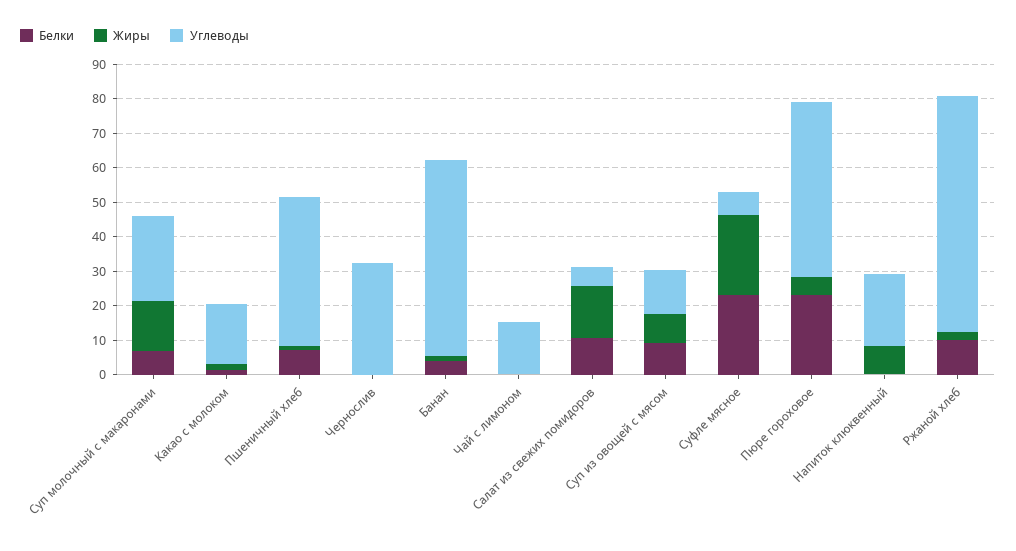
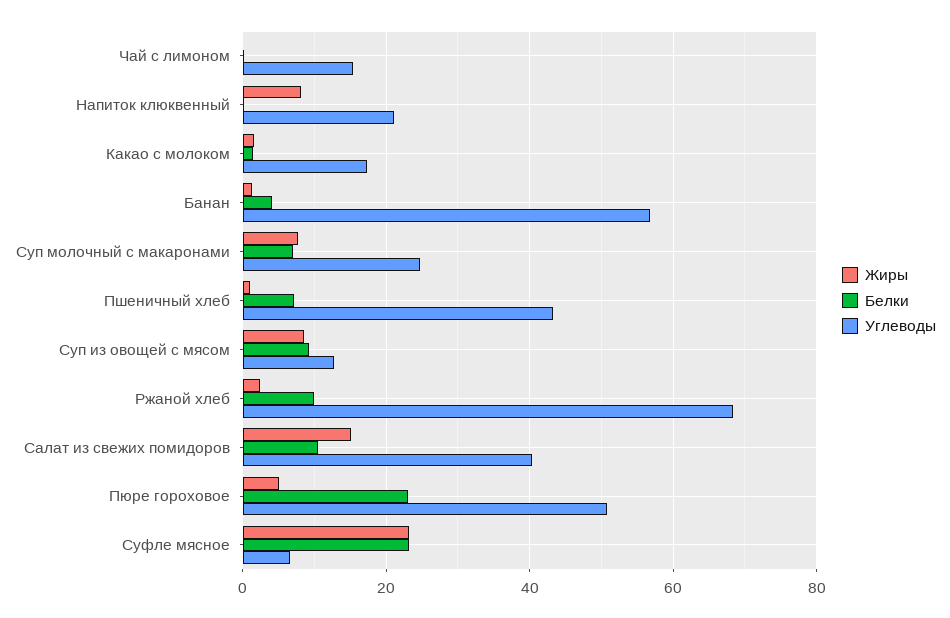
Жиры, Суп молочный с макаронами: 15 -> 8
Белки, Чернослив: 0 -> none
Жиры, Чернослив: 0 -> none
Углеводы, Чернослив: 32.5 -> none
Углеводы, Салат из свежих помидоров: 5 -> 40

